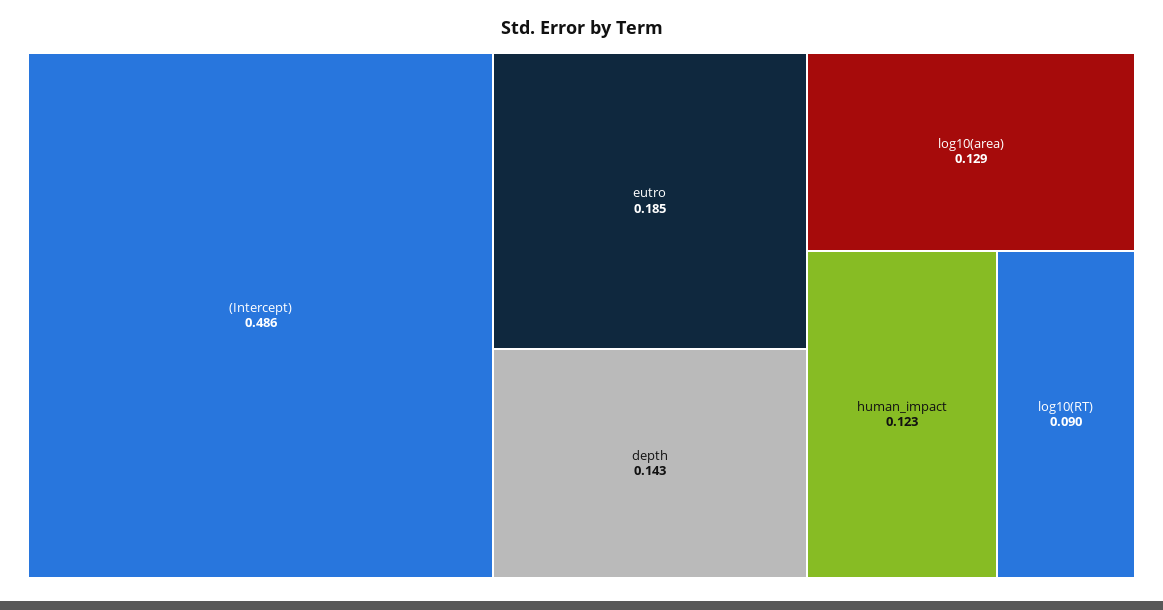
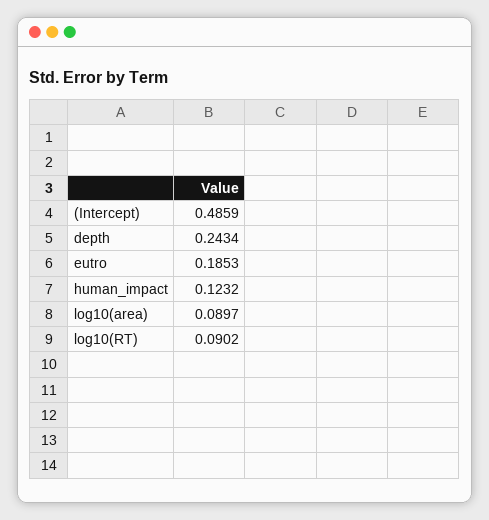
depth: 0.143 -> 0.2434
log10(area): 0.129 -> 0.0897

